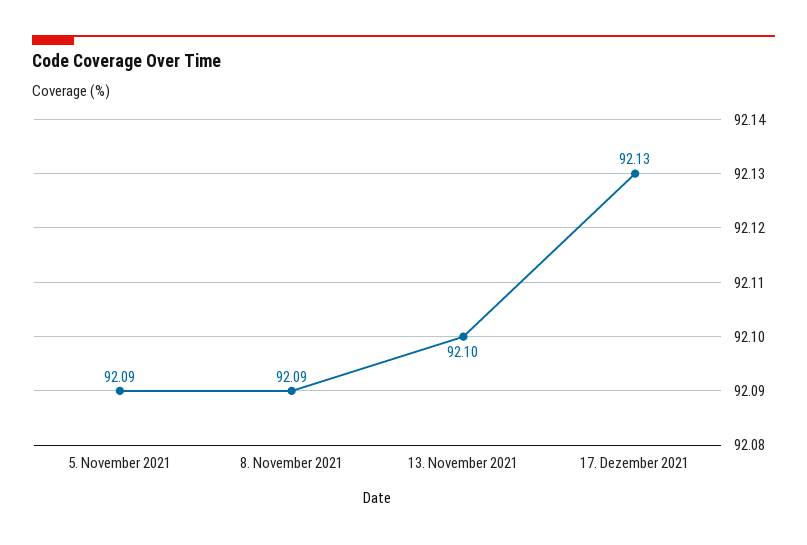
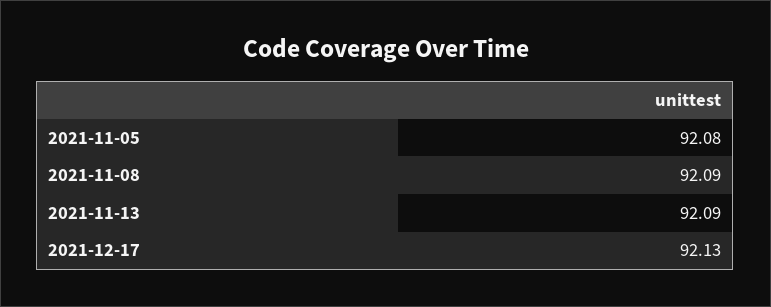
5. November 2021: 92.09 -> 92.08
13. November 2021: 92.1 -> 92.09

